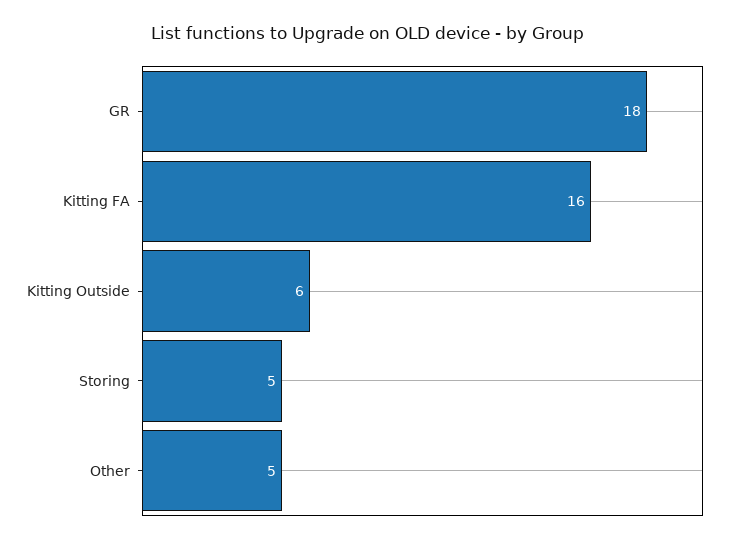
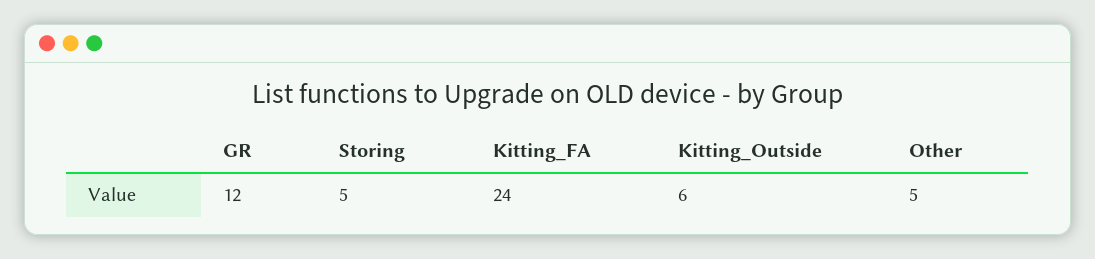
GR: 18 -> 12
Kitting FA: 16 -> 24

